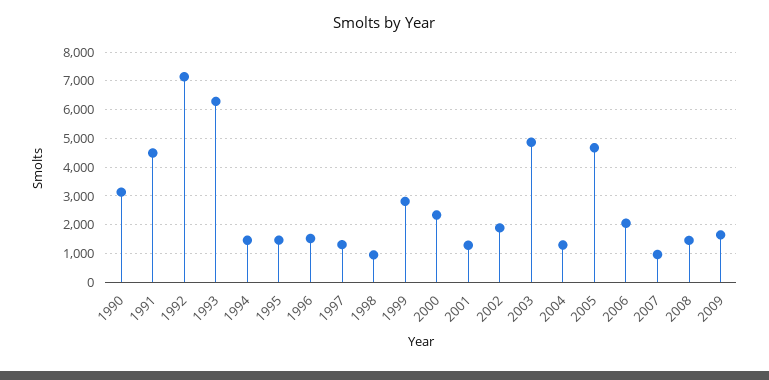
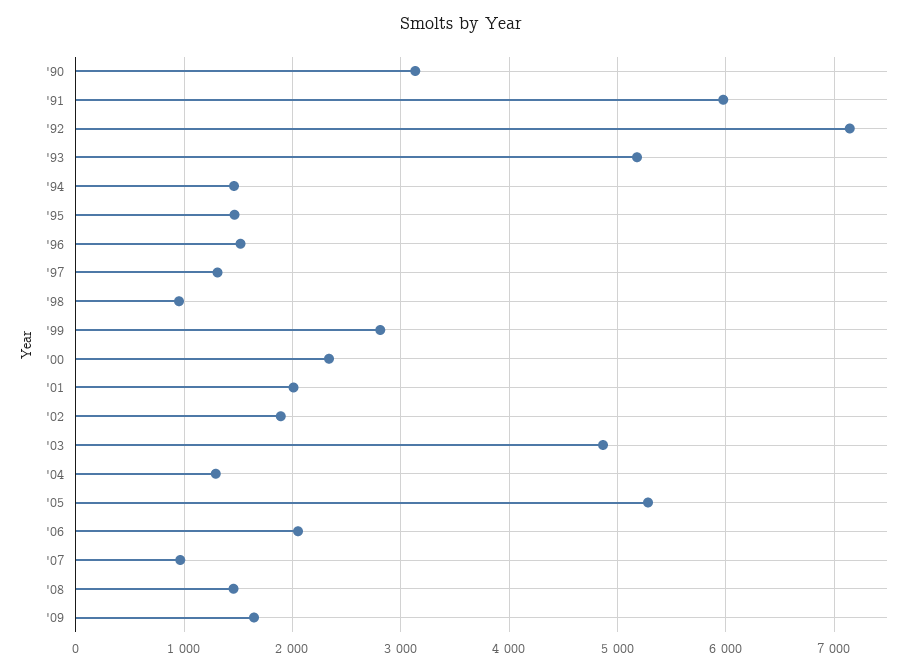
1991: 4500 -> 6000
1993: 6250 -> 5200
2001: 1250 -> 2000
2005: 4750 -> 5300

